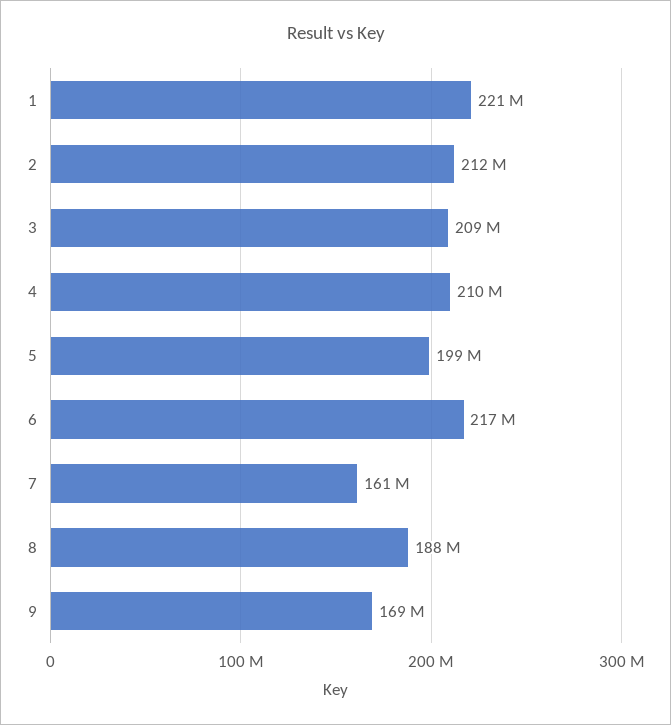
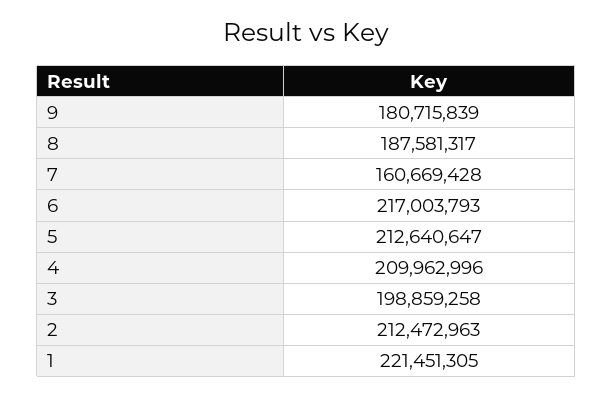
3: 209000000 -> 198859258
5: 199000000 -> 212640647
9: 169000000 -> 180715839

